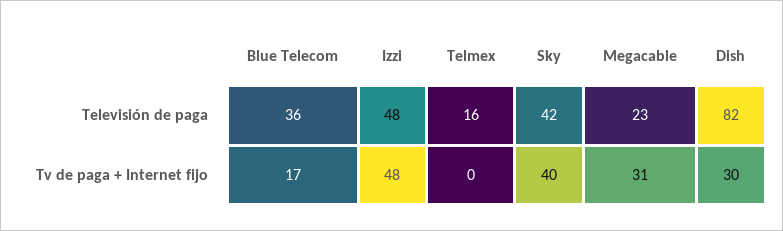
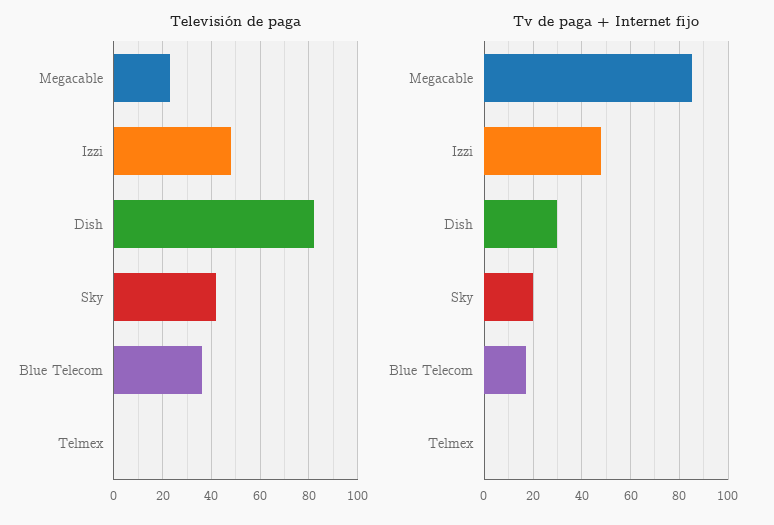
Televisión de paga, Telmex: 16 -> 0
Tv de paga + Internet fijo, Sky: 40 -> 20
Tv de paga + Internet fijo, Megacable: 31 -> 85

